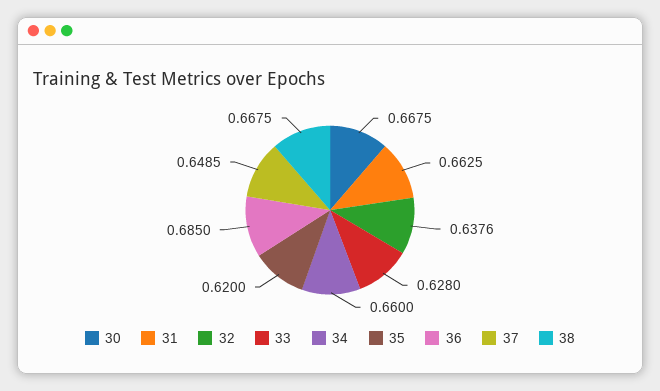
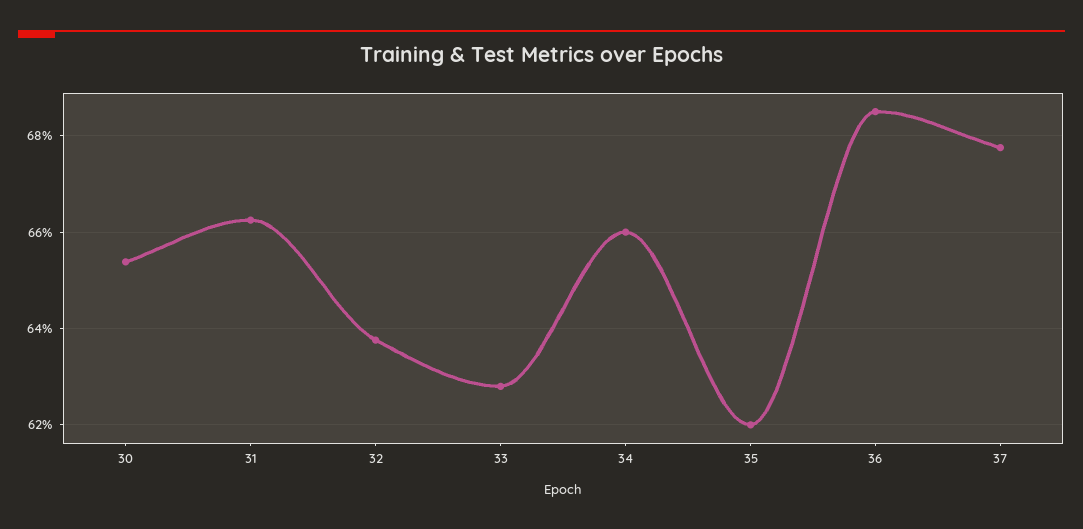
30: 0.6675 -> 0.654
37: 0.6485 -> 0.678
38: 0.6675 -> none

